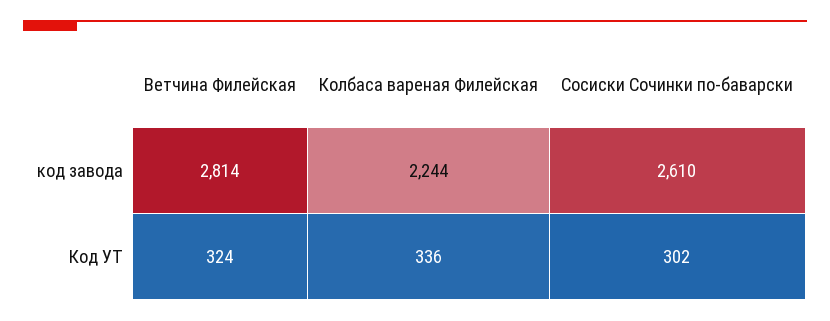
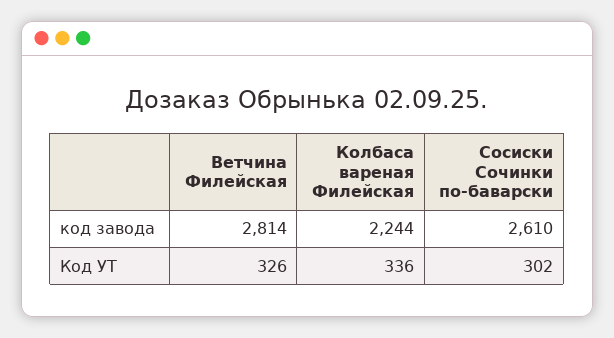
Ветчина Филейская, Код УТ: 324 -> 326

